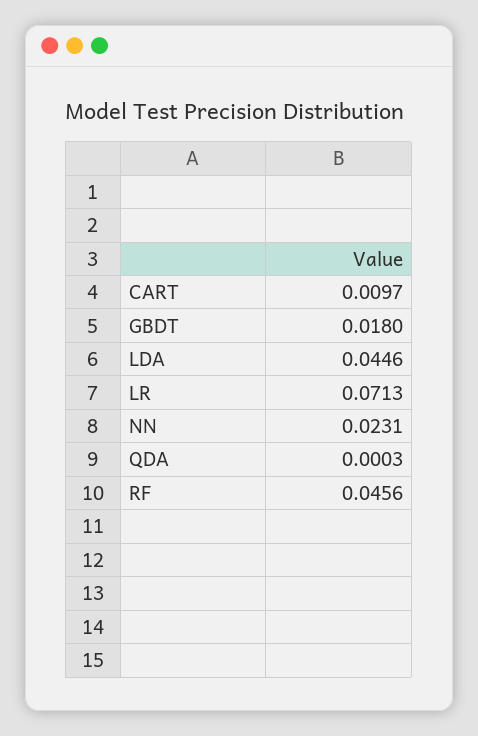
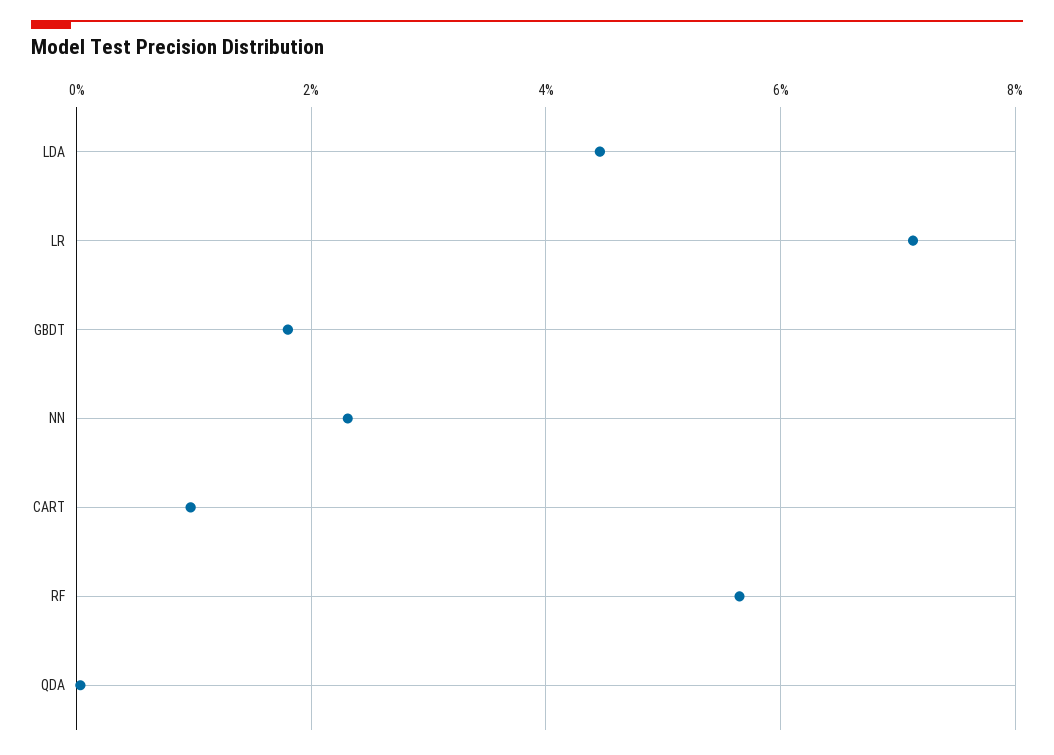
RF: 0.0456 -> 0.056

